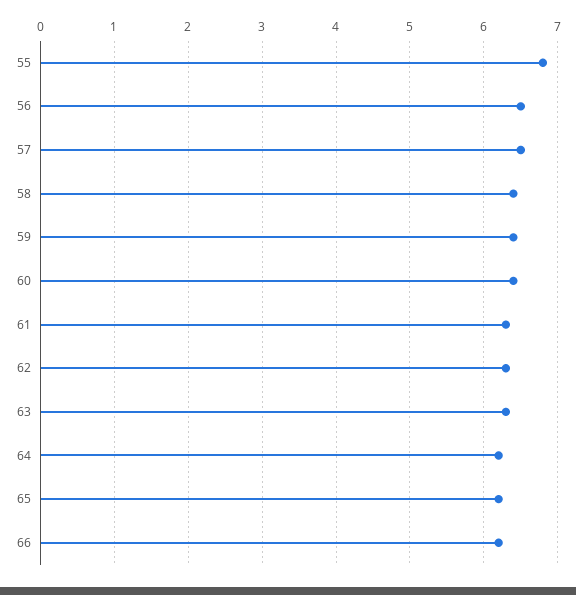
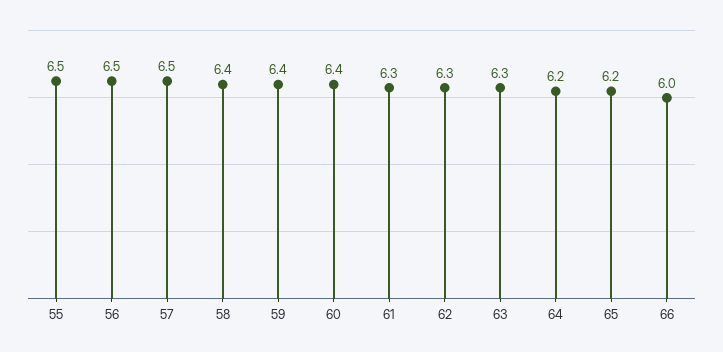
55: 6.8 -> 6.5
66: 6.2 -> 6

